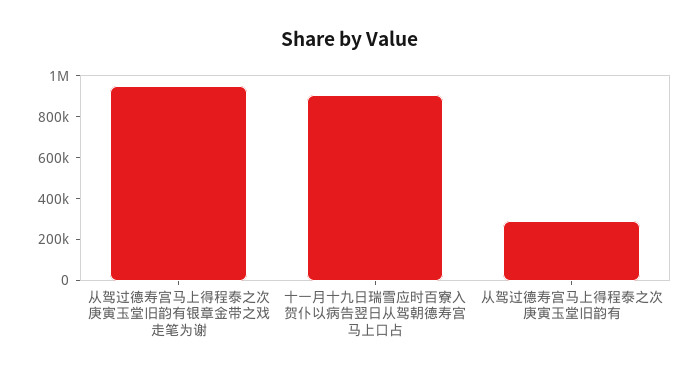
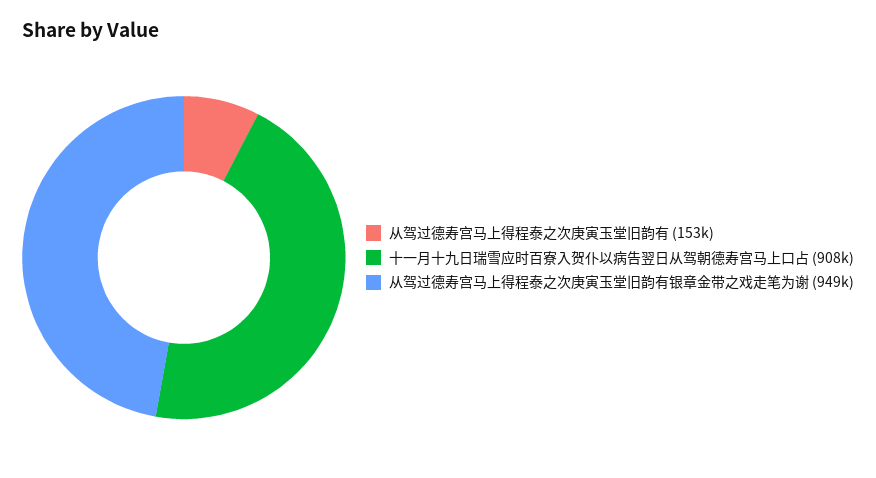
从驾过德寿宫马上得程泰之次庚寅玉堂旧韵有: 300000 -> 153000

